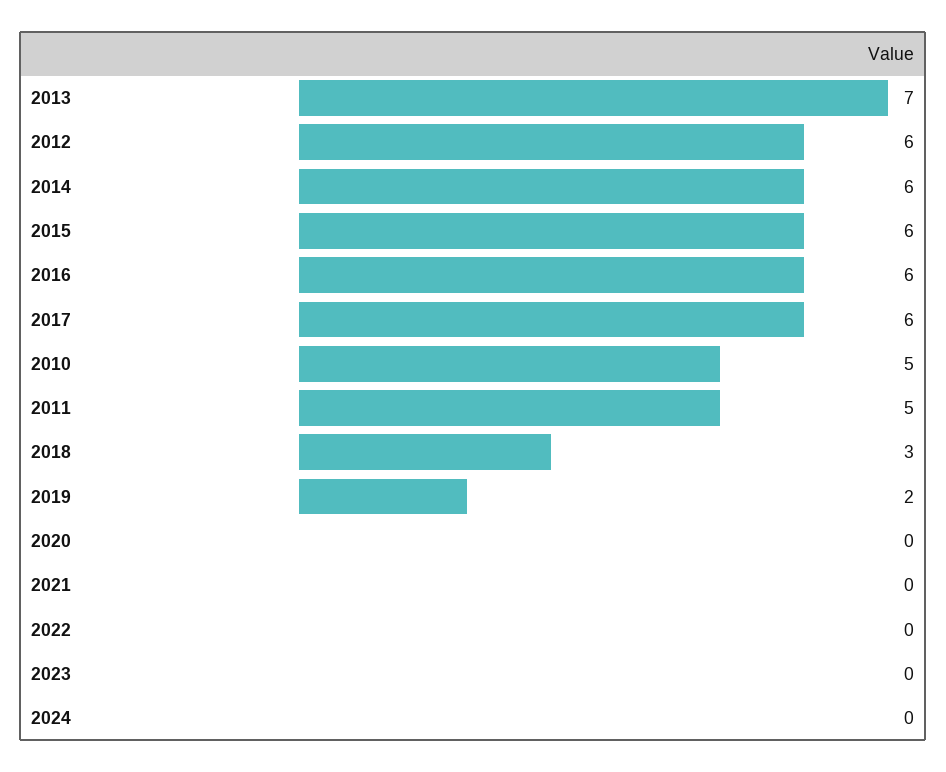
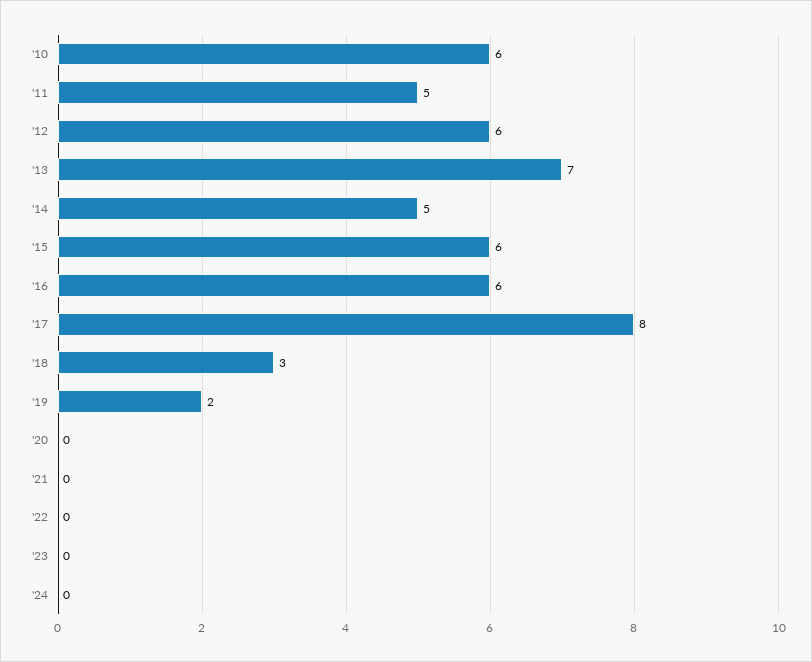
2014: 6 -> 5
2017: 6 -> 8
2010: 5 -> 6

